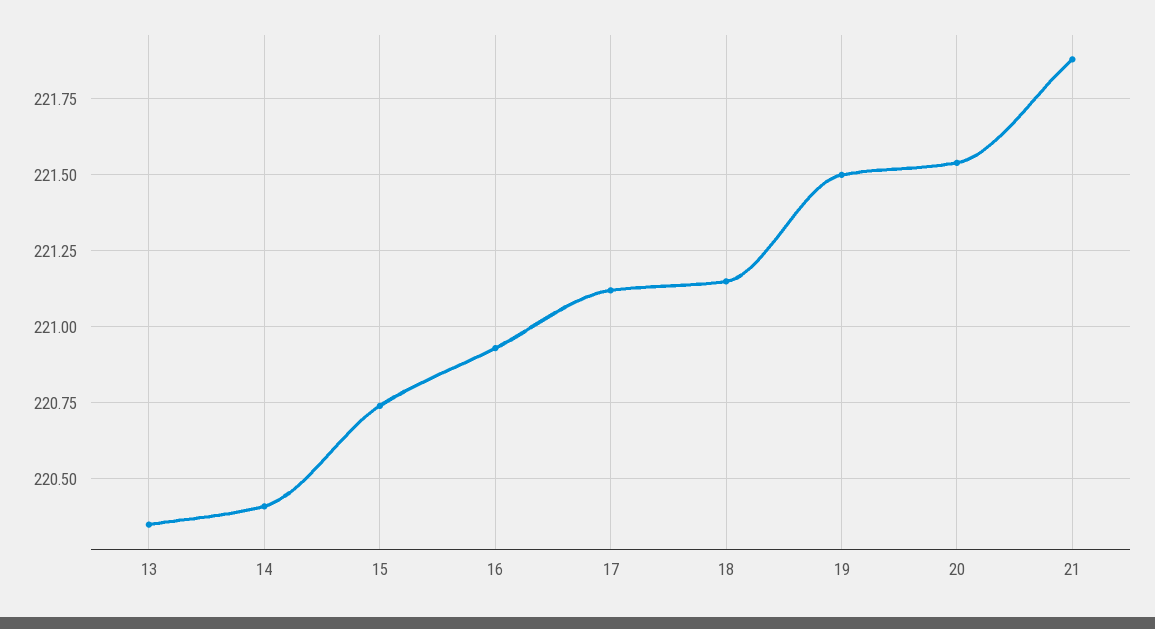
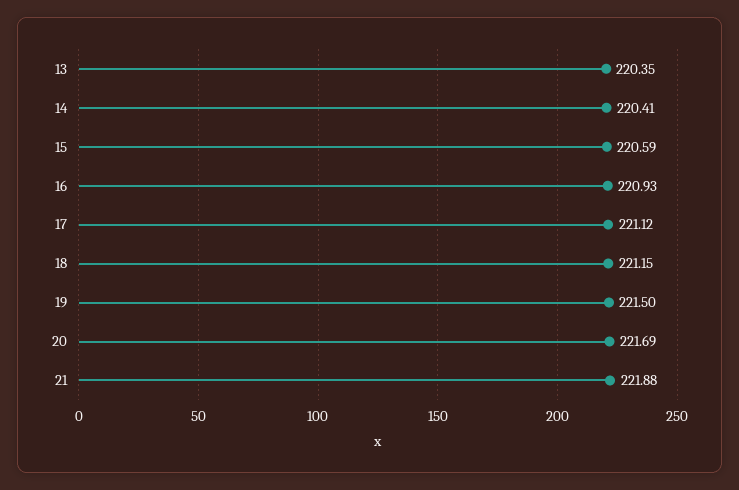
15: 220.75 -> 220.59
20: 221.55 -> 221.69

